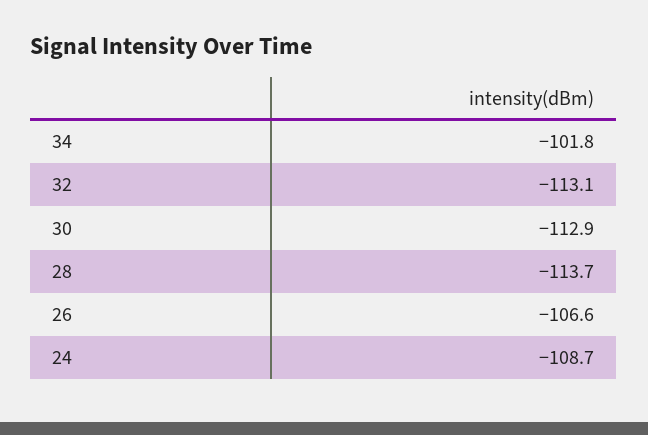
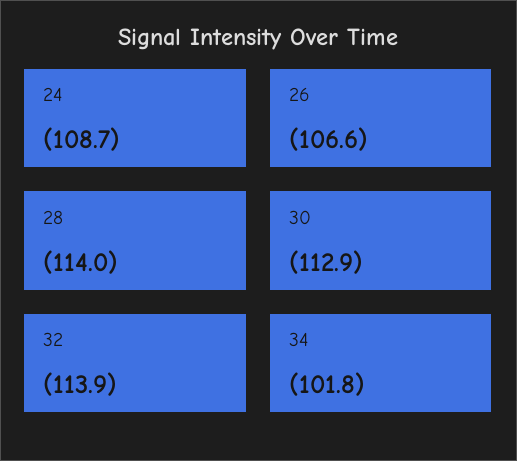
32: -113.1 -> -113.9
28: -113.7 -> -114

